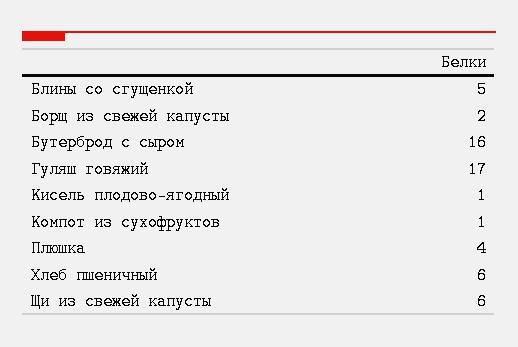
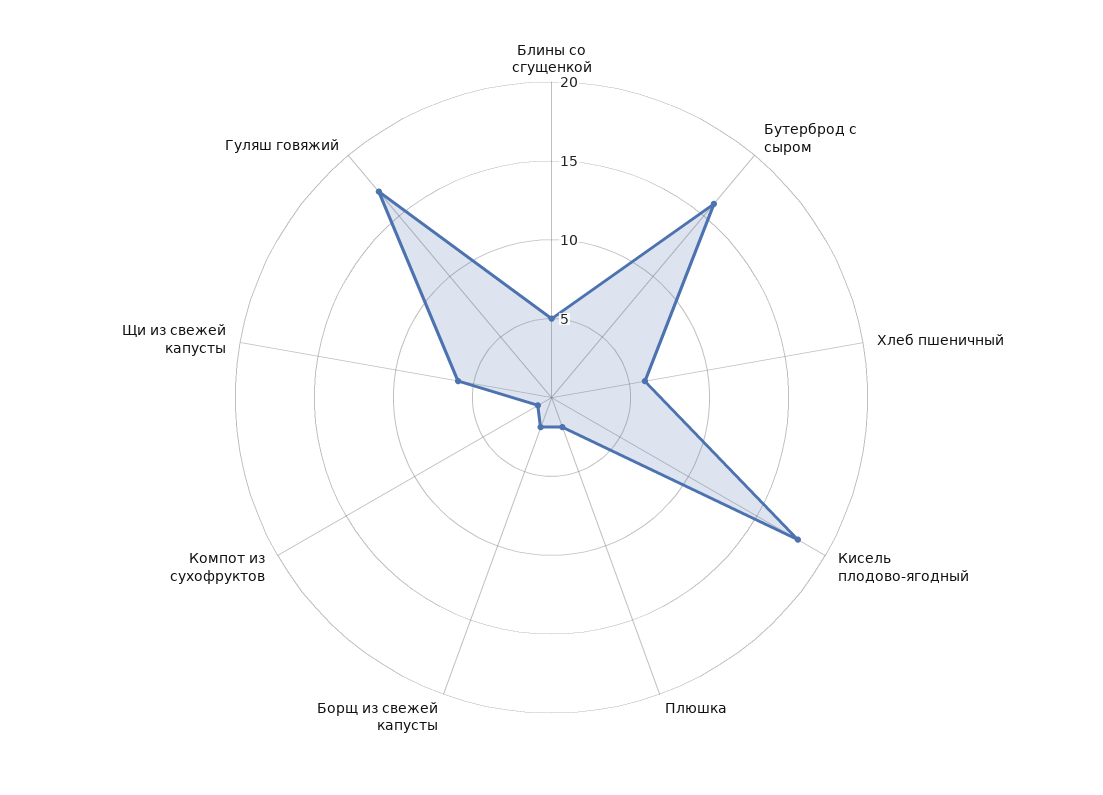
Кисель плодово-ягодный: 1 -> 18
Плюшка: 4 -> 2

